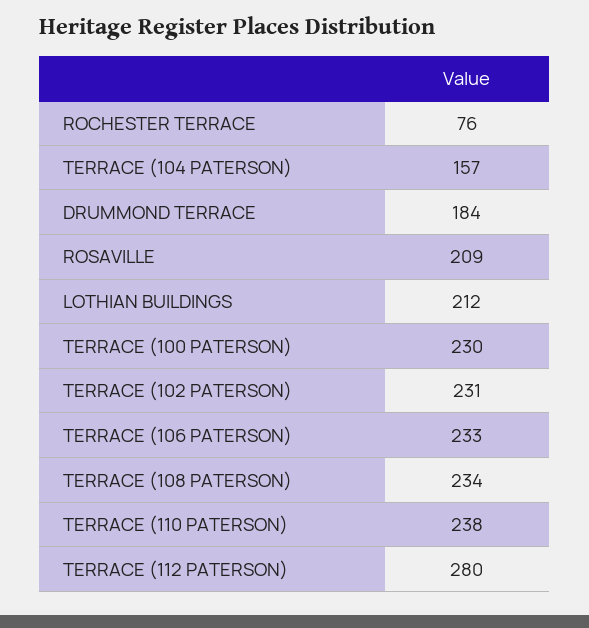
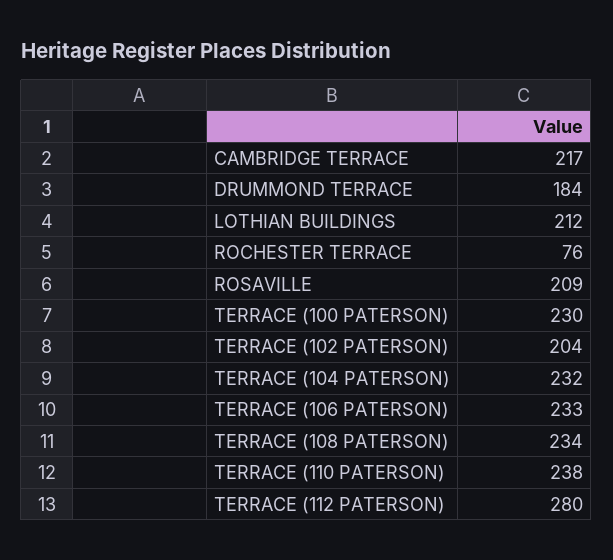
TERRACE (104 PATERSON): 157 -> 232
TERRACE (102 PATERSON): 231 -> 204
CAMBRIDGE TERRACE: none -> 217

